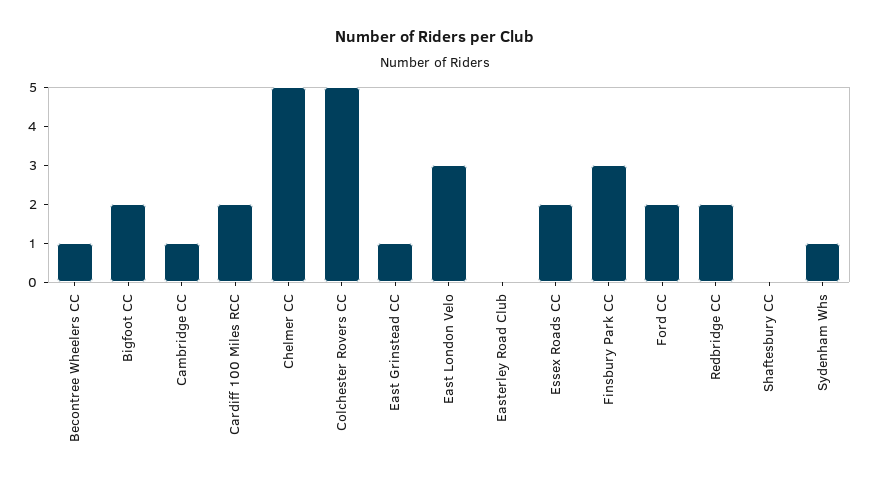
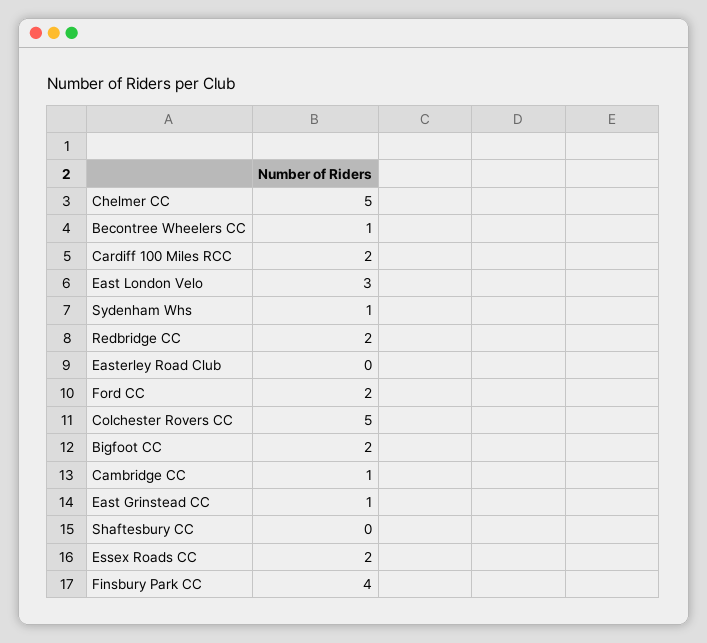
Finsbury Park CC: 3 -> 4

